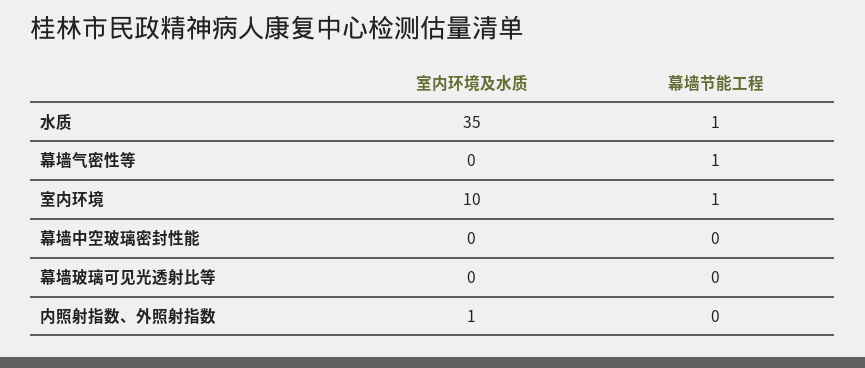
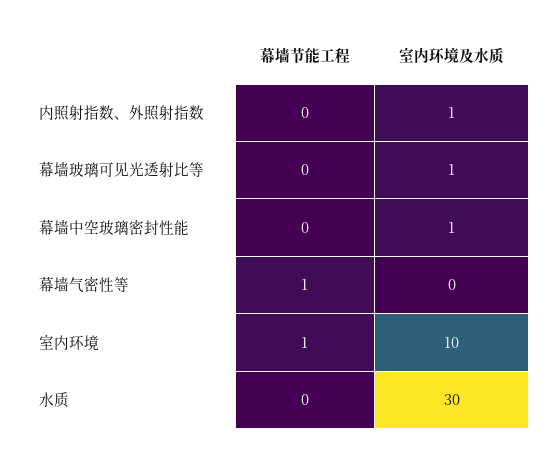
室内环境及水质, 水质: 35 -> 30
幕墙节能工程, 水质: 1 -> 0
室内环境及水质, 幕墙中空玻璃密封性能: 0 -> 1
室内环境及水质, 幕墙玻璃可见光透射比等: 0 -> 1

